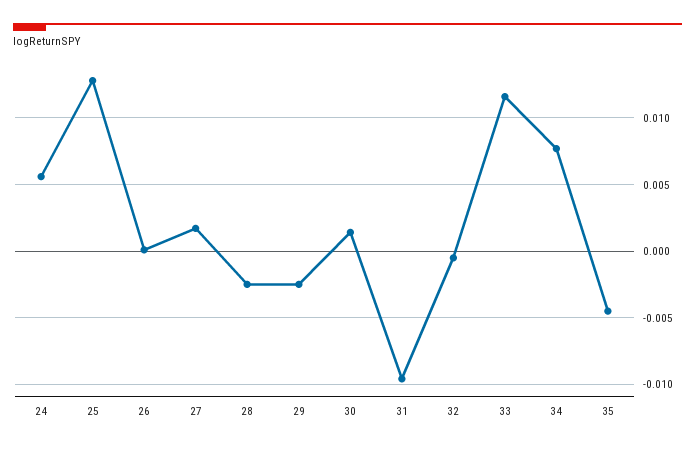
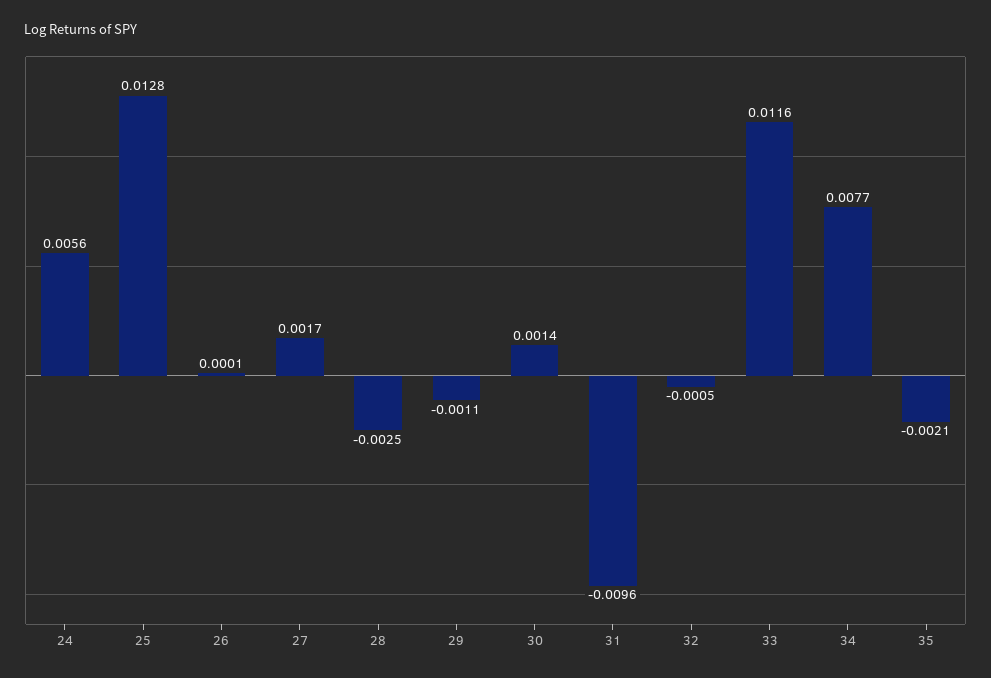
29: -0.0025 -> -0.0011
35: -0.0045 -> -0.0021

